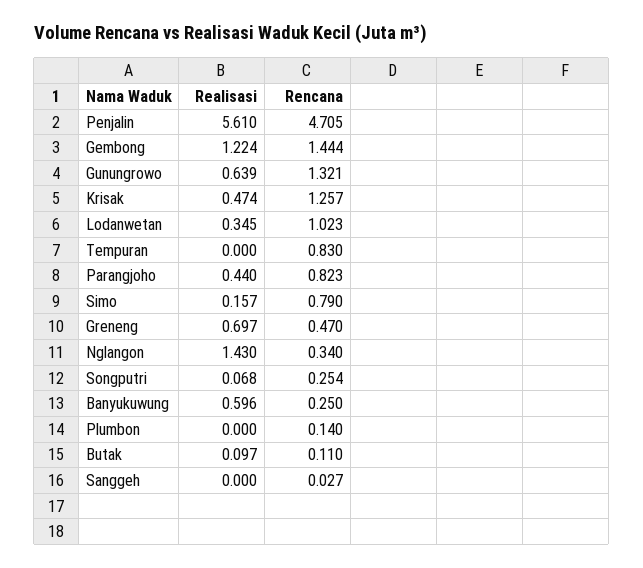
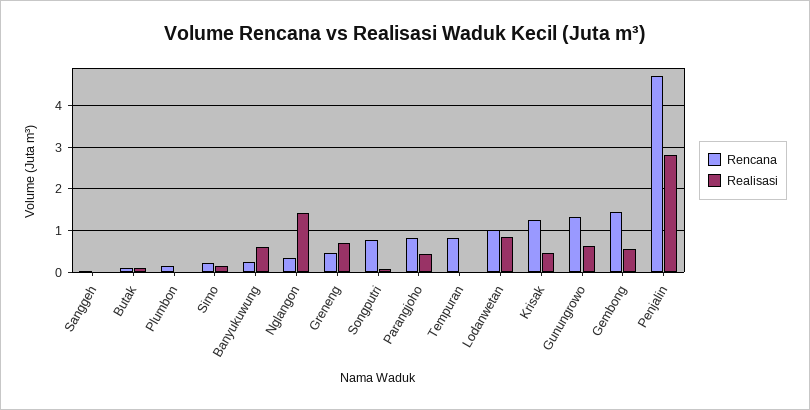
Realisasi, Penjalin: 5.61 -> 2.8
Realisasi, Gembong: 1.224 -> 0.6
Realisasi, Lodanwetan: 0.345 -> 0.8
Rencana, Simo: 0.79 -> 0.2
Rencana, Songputri: 0.254 -> 0.8

